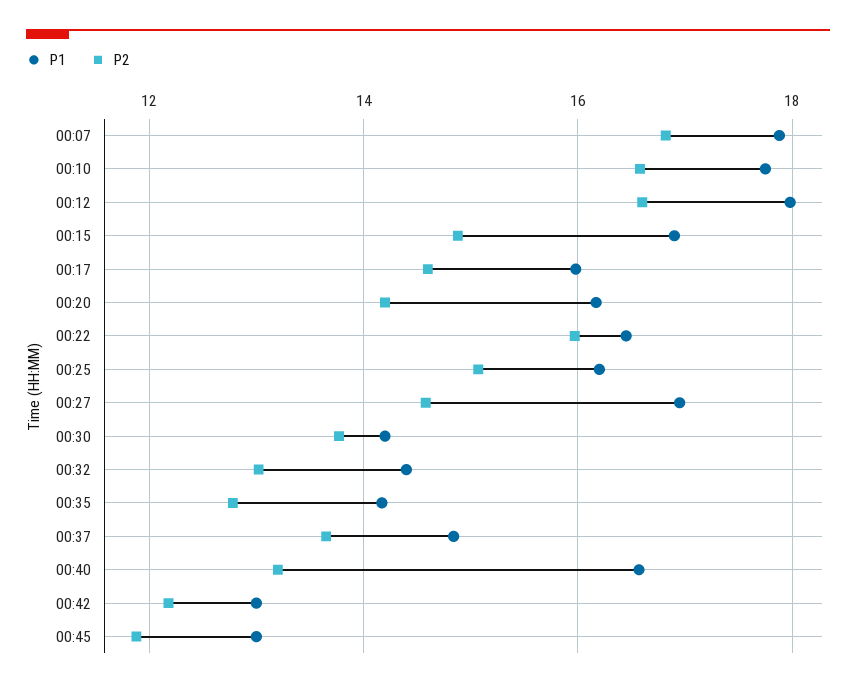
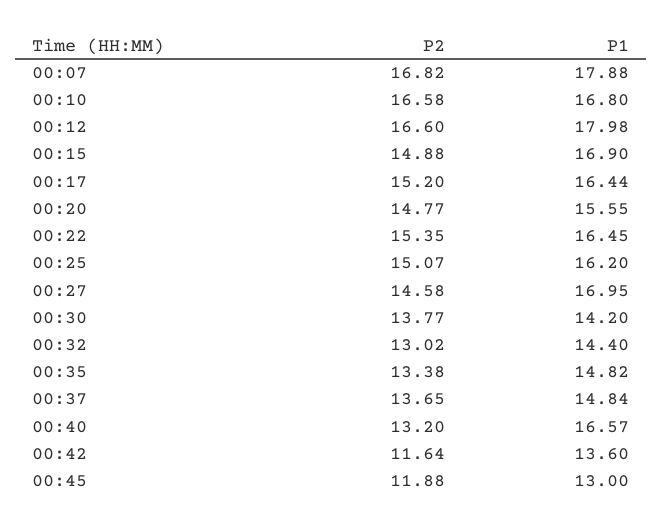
P1, 00:10: 17.8 -> 16.8
P1, 00:17: 16 -> 16.44
P2, 00:17: 14.6 -> 15.2
P1, 00:20: 16.2 -> 15.55
P2, 00:20: 14.2 -> 14.77
P2, 00:22: 16 -> 15.35
P1, 00:35: 14.2 -> 14.82
P2, 00:35: 12.8 -> 13.38
P1, 00:42: 13 -> 13.6
P2, 00:42: 12.2 -> 11.64

